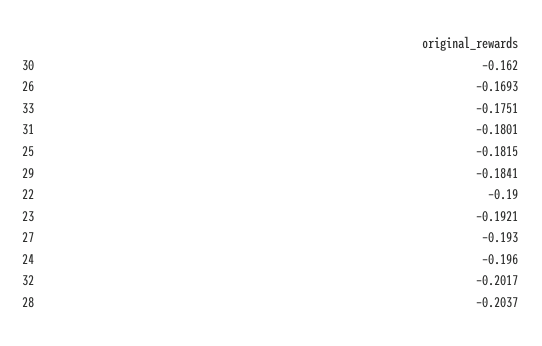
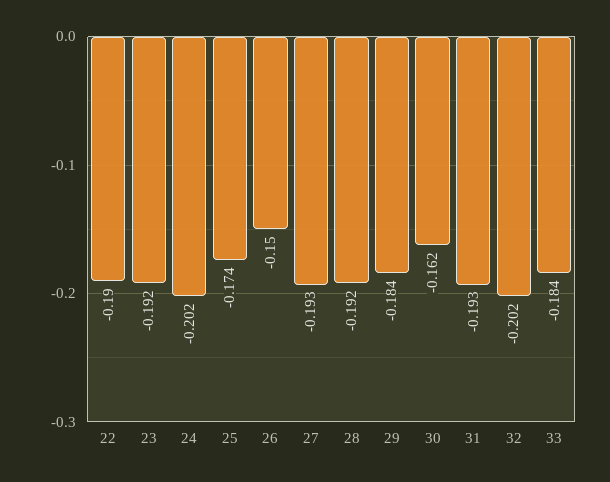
26: -0.1693 -> -0.15
33: -0.1751 -> -0.184
31: -0.1801 -> -0.193
25: -0.1815 -> -0.174
24: -0.196 -> -0.202
28: -0.2037 -> -0.192

